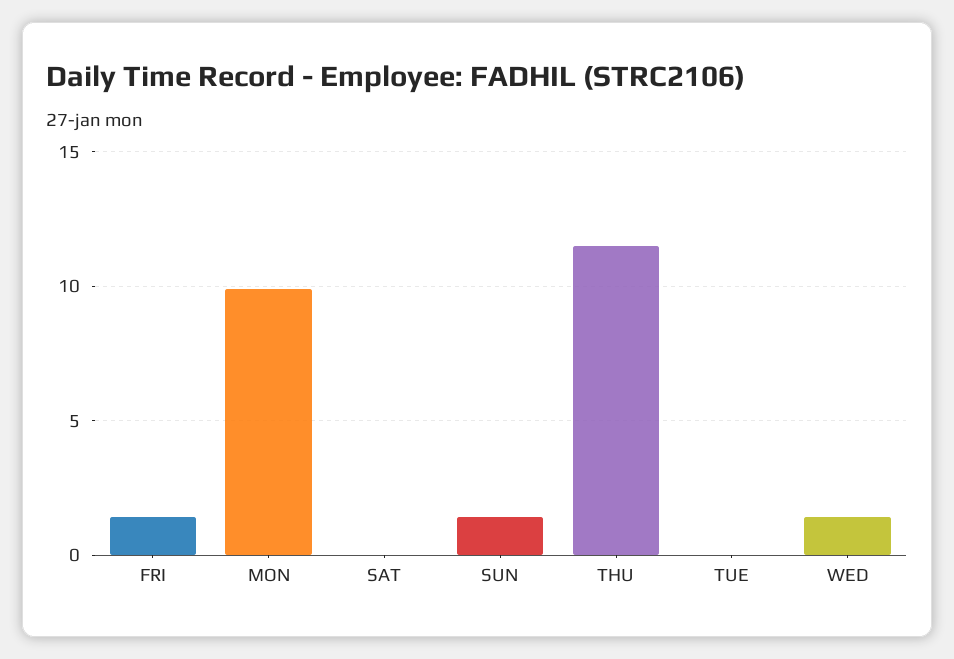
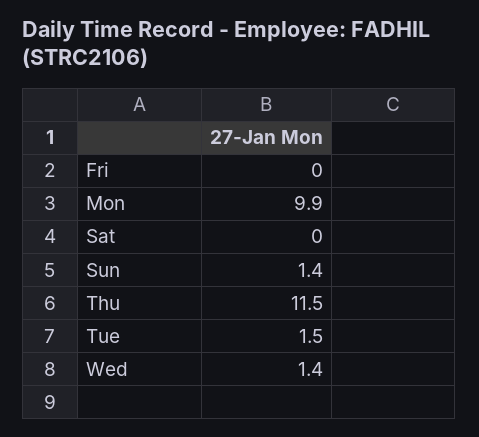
FRI: 1.5 -> 0
TUE: 0 -> 1.5

